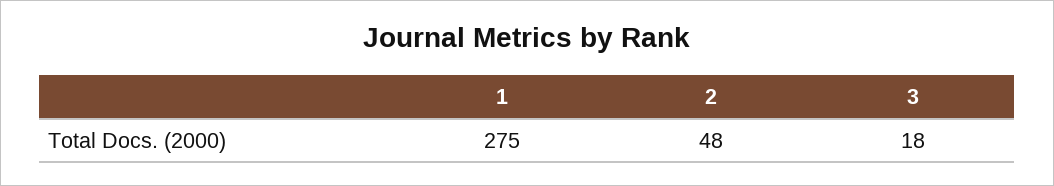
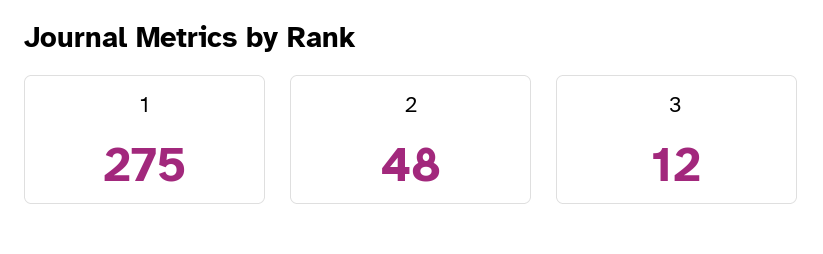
3: 18 -> 12

